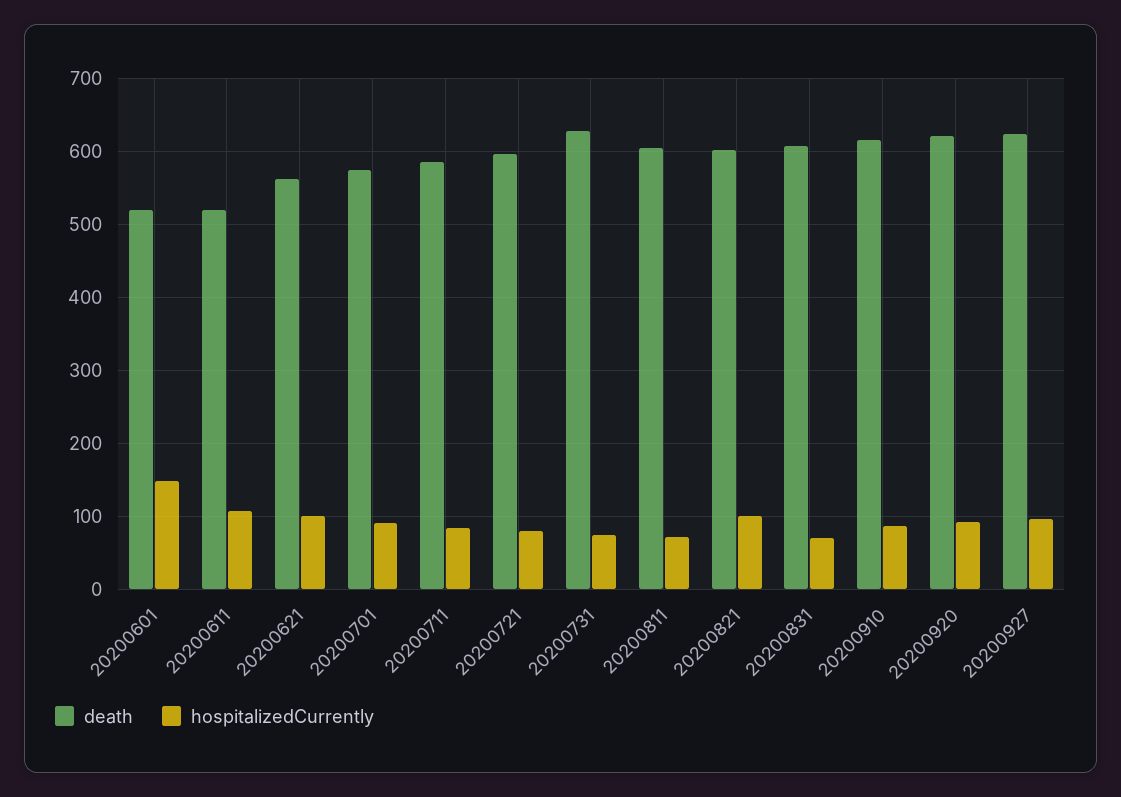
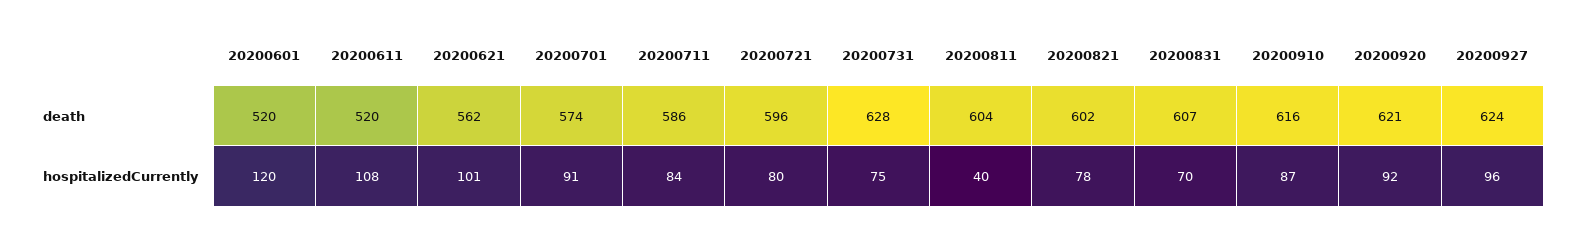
hospitalizedCurrently, 20200601: 150 -> 120
hospitalizedCurrently, 20200811: 70 -> 40
hospitalizedCurrently, 20200821: 100 -> 78

